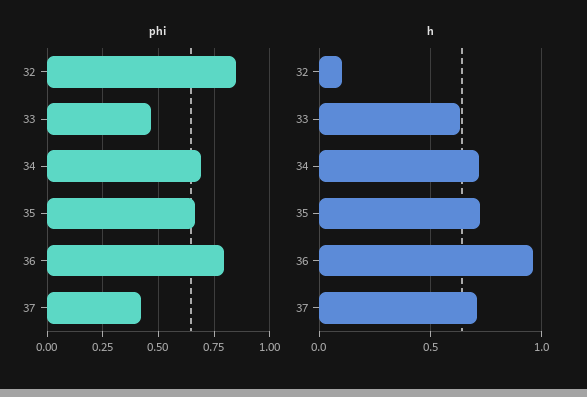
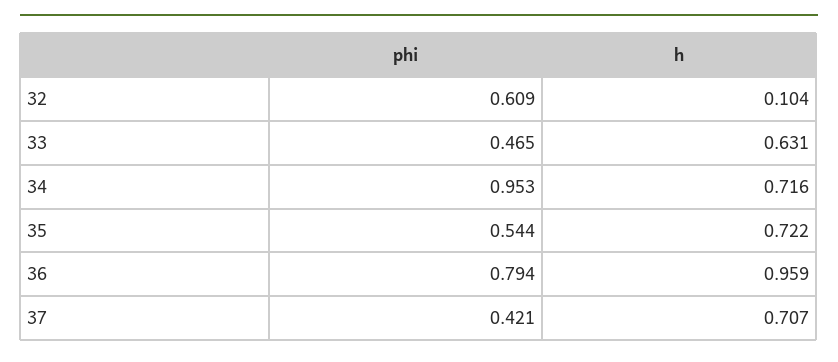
phi, 32: 0.85 -> 0.609
phi, 34: 0.7 -> 0.953
phi, 35: 0.65 -> 0.544

